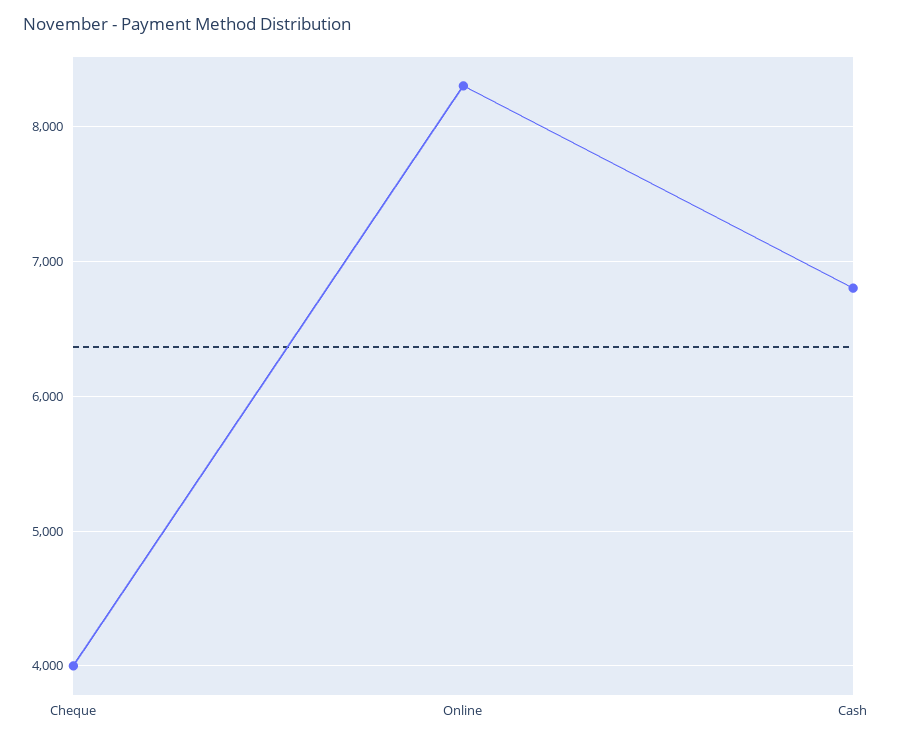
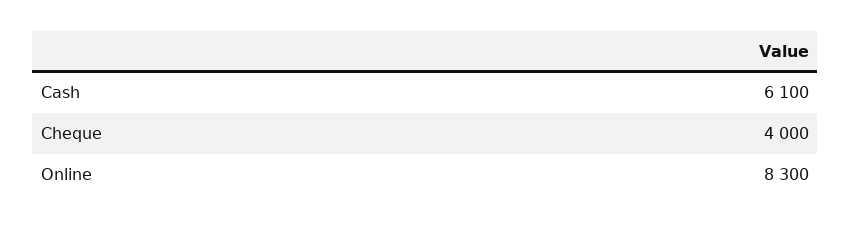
Cash: 6800 -> 6100

